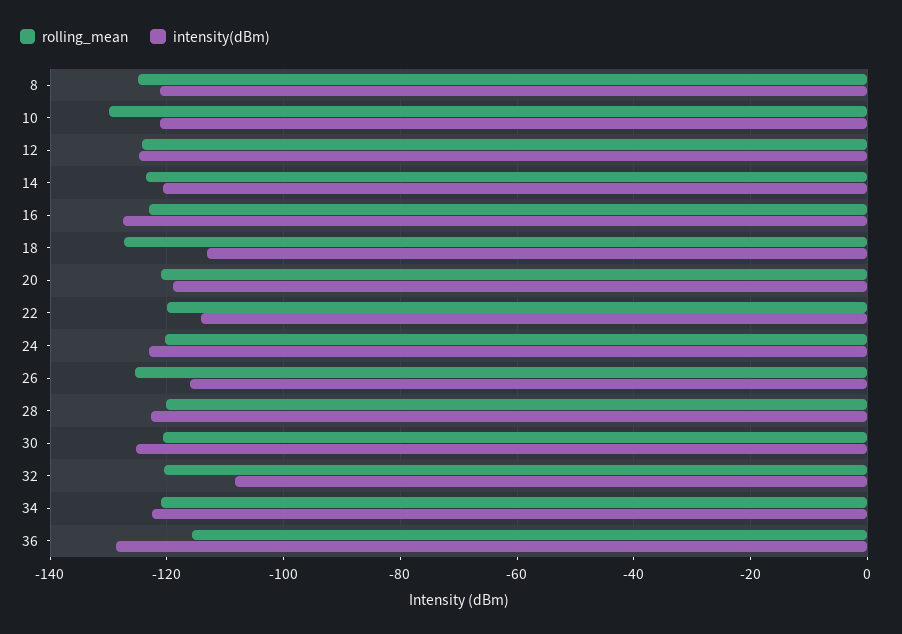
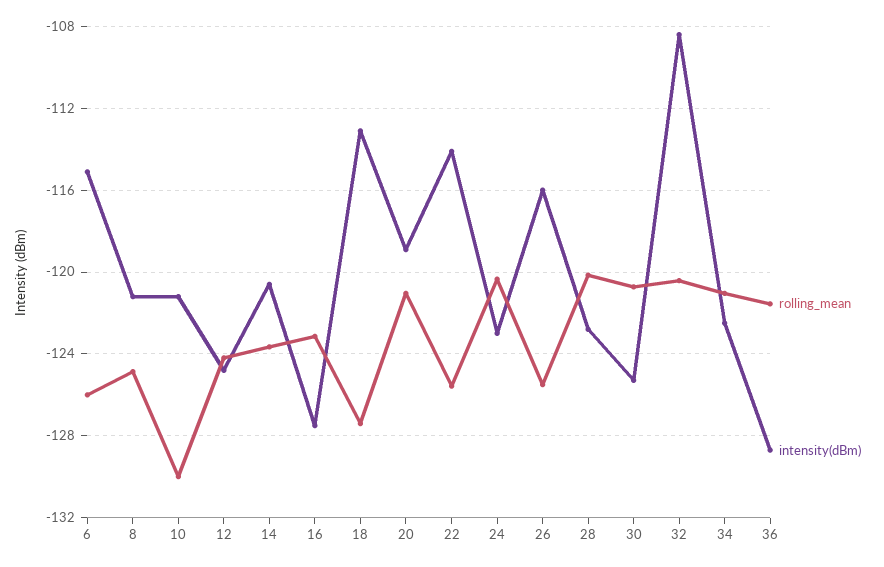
rolling_mean, 22: -120 -> -125.5
rolling_mean, 36: -116 -> -121.5
rolling_mean, 6: none -> -126
intensity(dBm), 6: none -> -115

